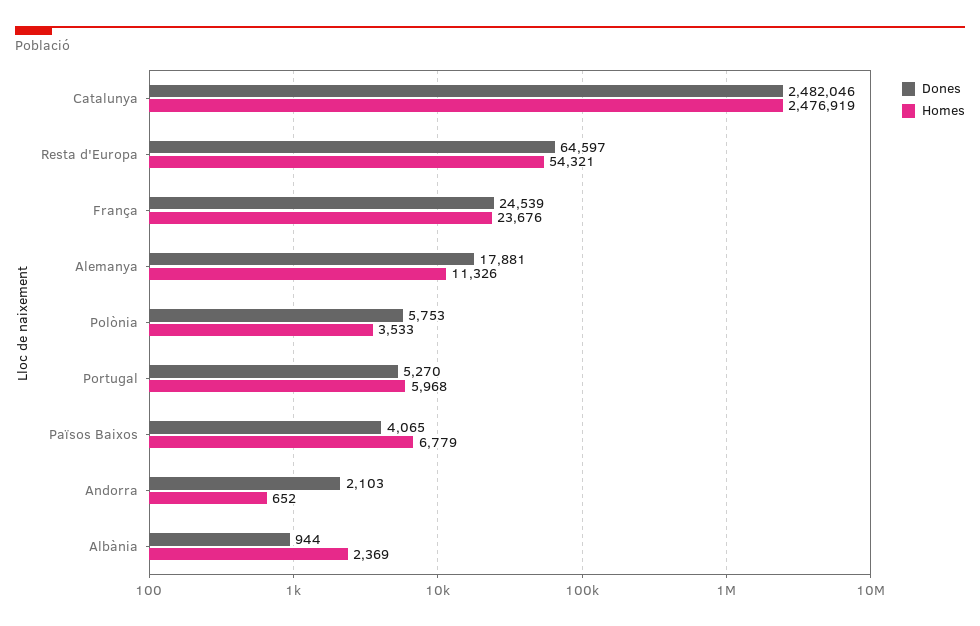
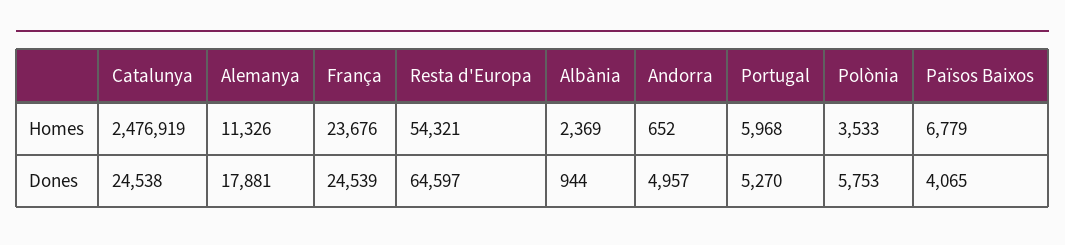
Dones, Catalunya: 2482046 -> 24538
Dones, Andorra: 2103 -> 4957

